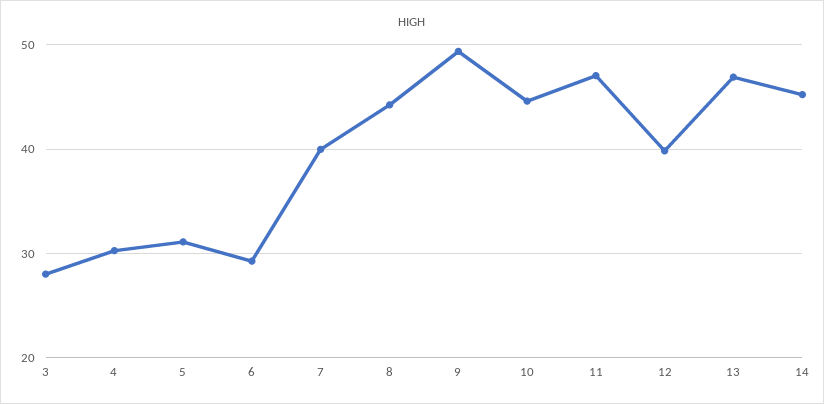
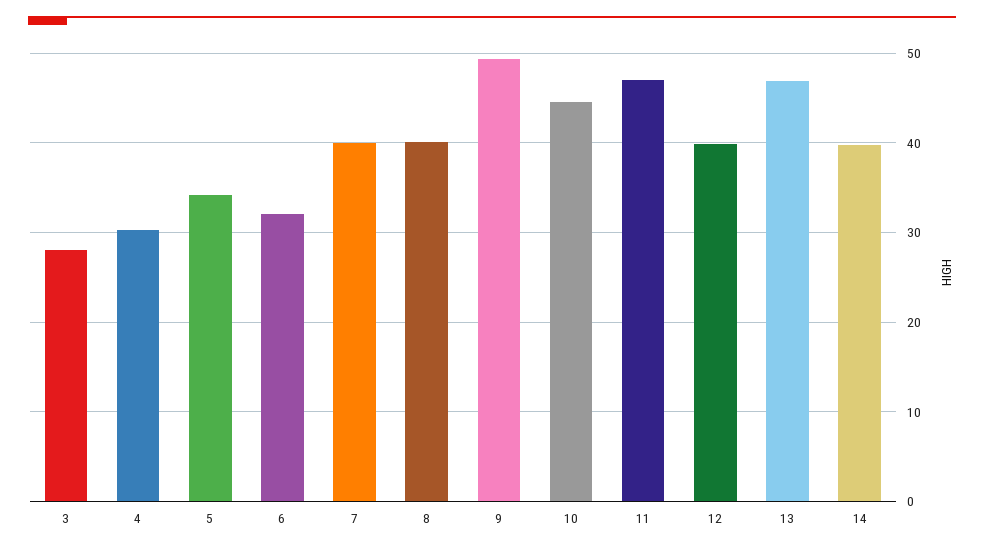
5: 31 -> 34
6: 29 -> 32
8: 44 -> 40
14: 45 -> 40

